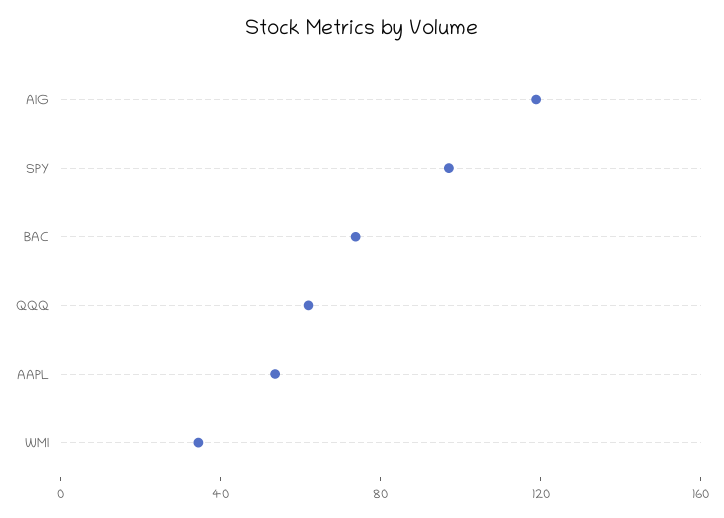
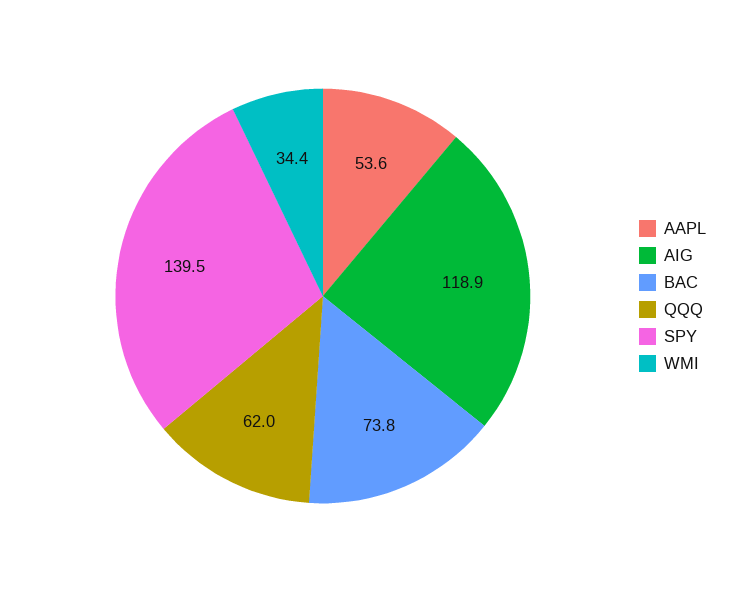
SPY: 100 -> 139.5

